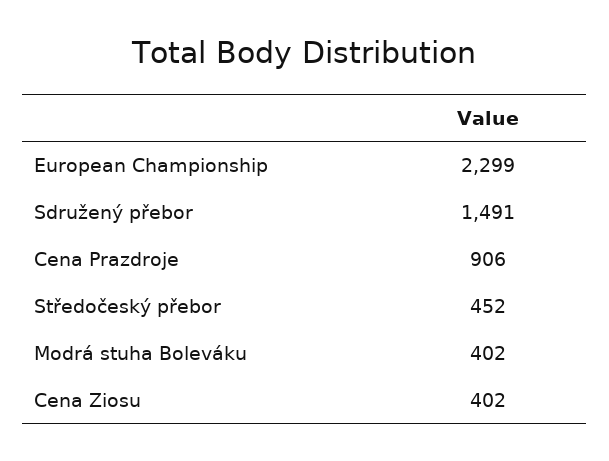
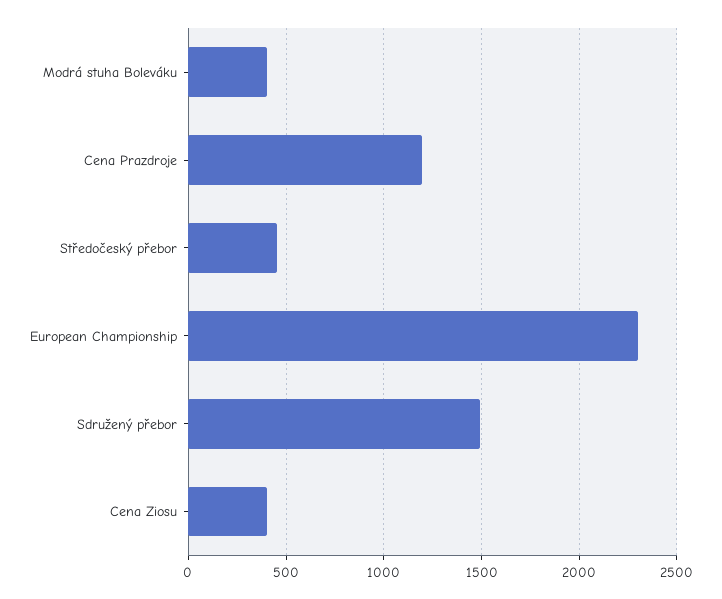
Cena Prazdroje: 906 -> 1200

